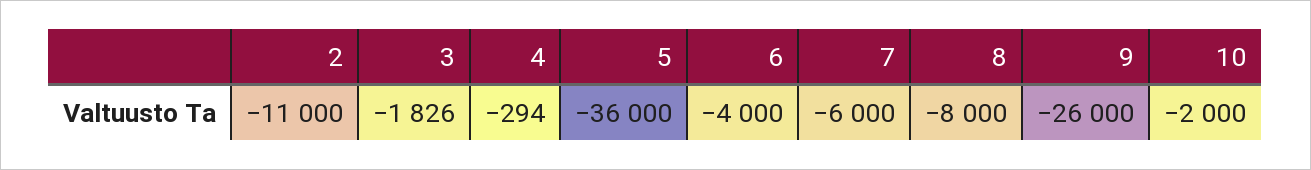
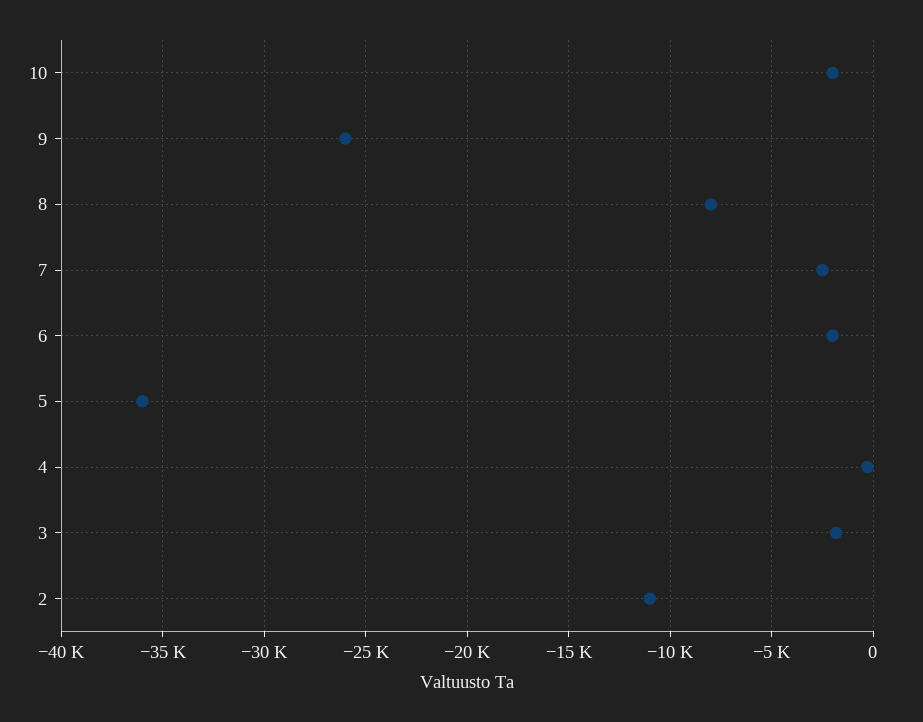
6: -4000 -> -2000
7: -6000 -> -2500

